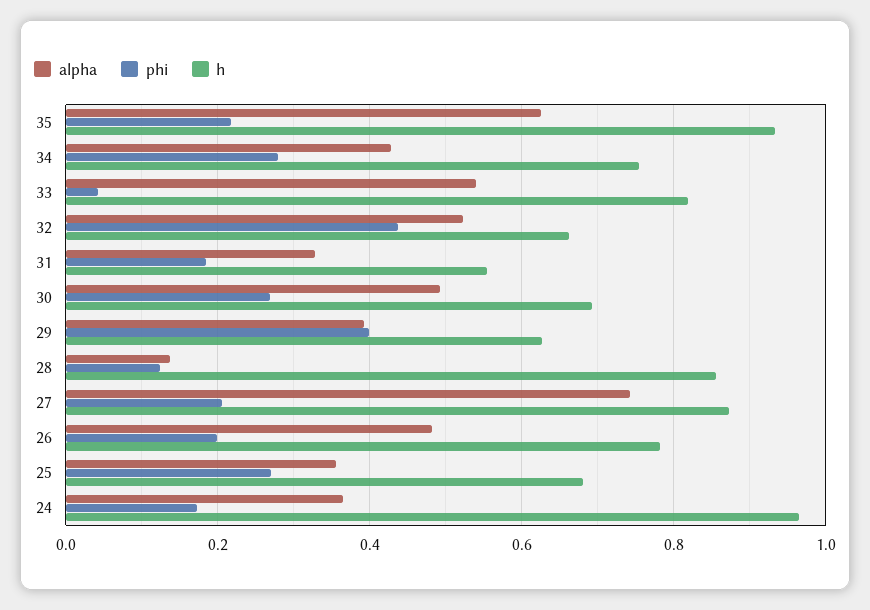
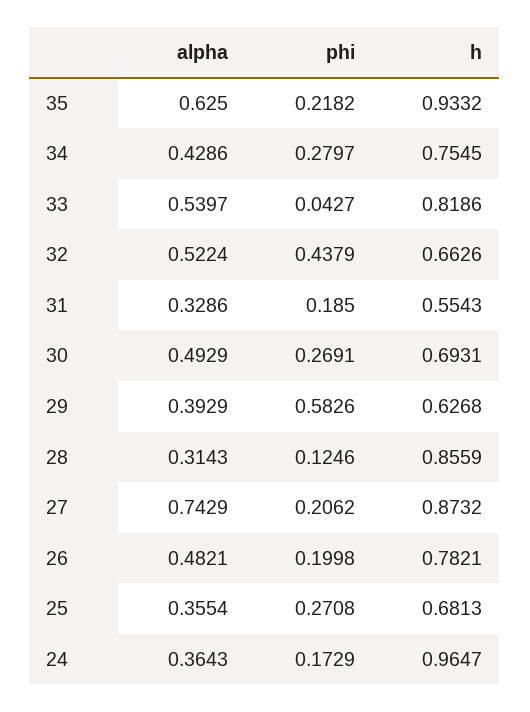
phi, 29: 0.4 -> 0.5826
alpha, 28: 0.14 -> 0.3143

